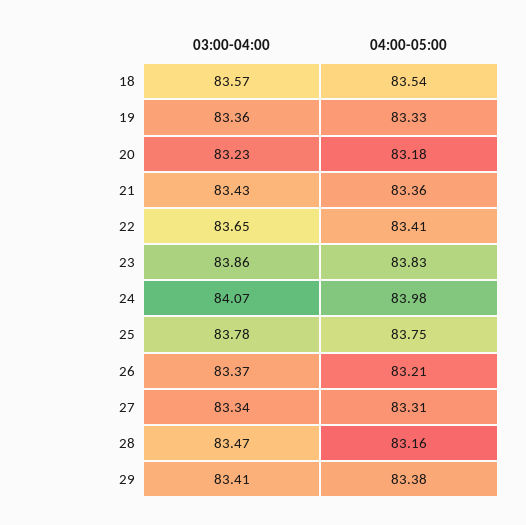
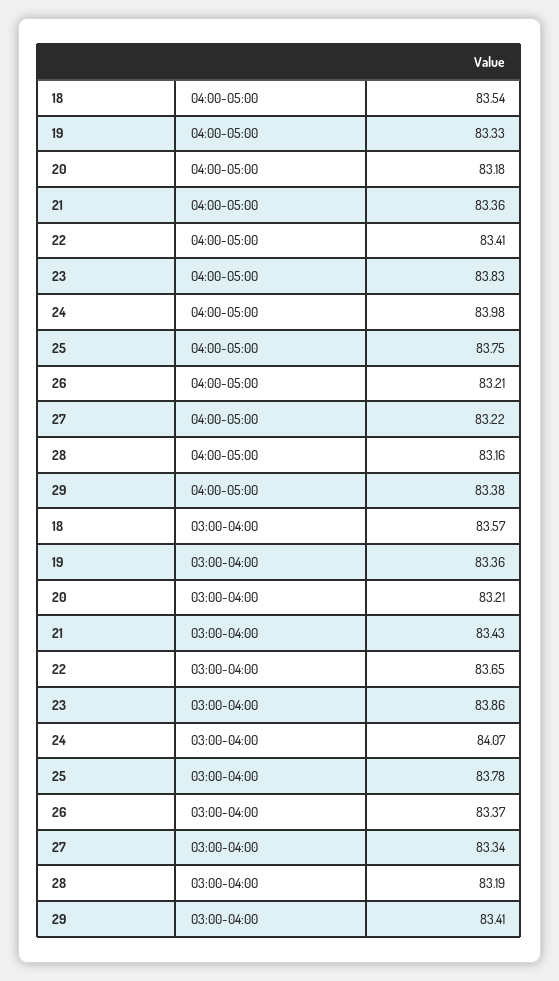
03:00-04:00, 20: 83.23 -> 83.21
04:00-05:00, 27: 83.31 -> 83.22
03:00-04:00, 28: 83.47 -> 83.19

